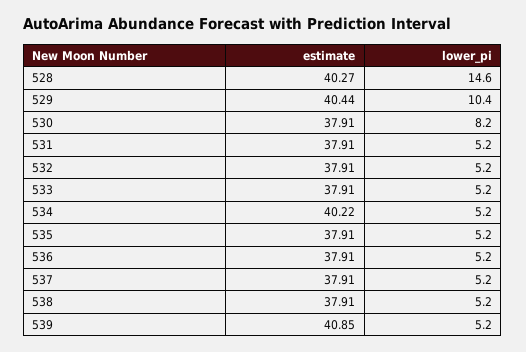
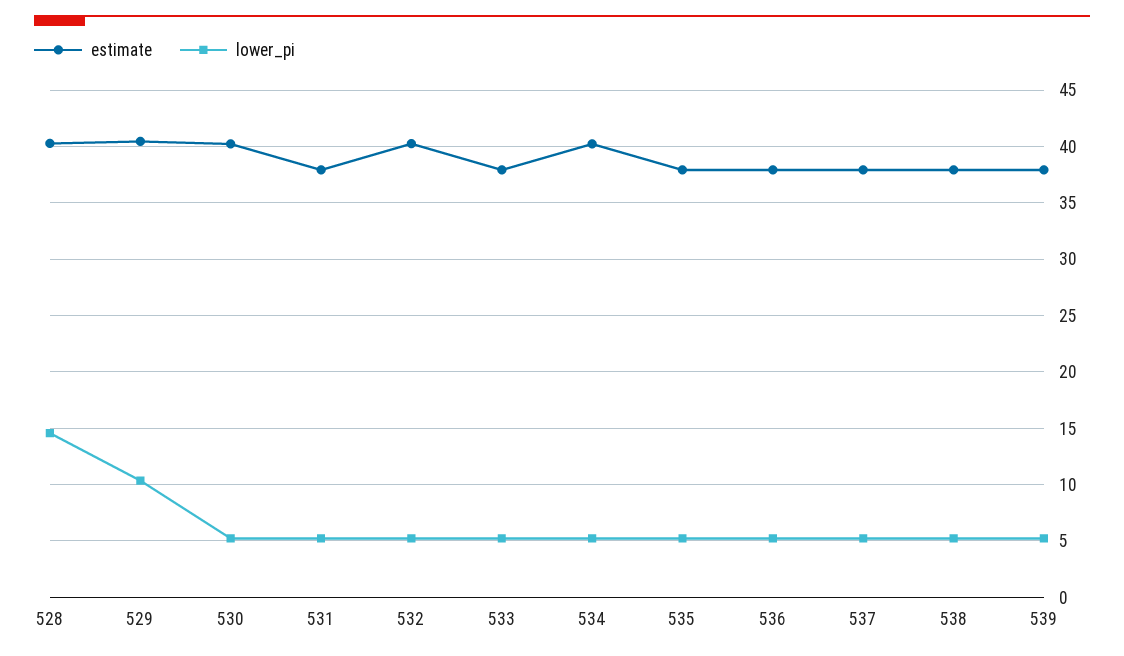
estimate, 530: 37.91 -> 40
lower_pi, 530: 8.2 -> 5
estimate, 532: 37.91 -> 40
estimate, 539: 40.85 -> 38

